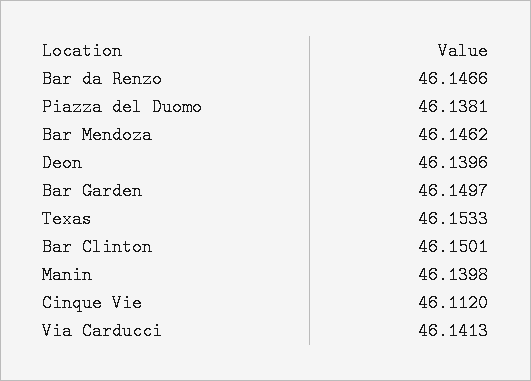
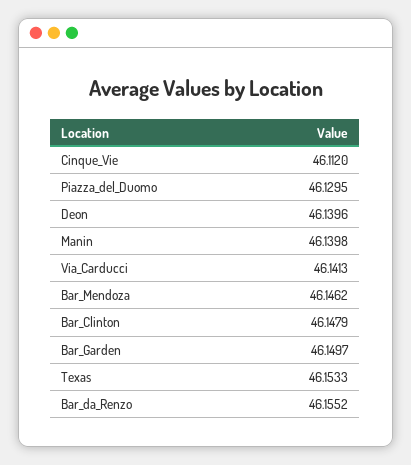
Bar da Renzo: 46.1466 -> 46.1552
Piazza del Duomo: 46.1381 -> 46.1295
Bar Clinton: 46.1501 -> 46.1479

